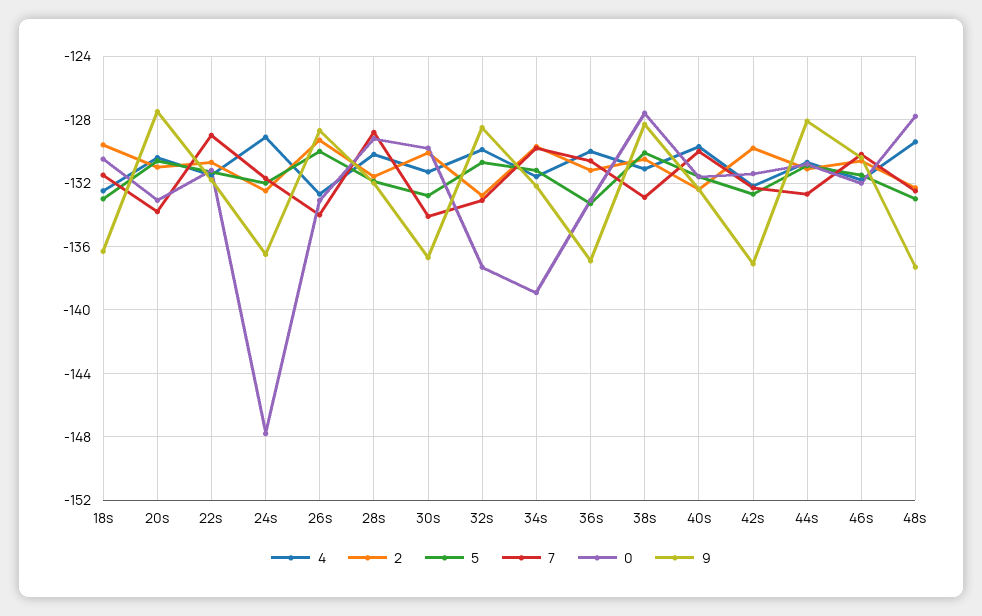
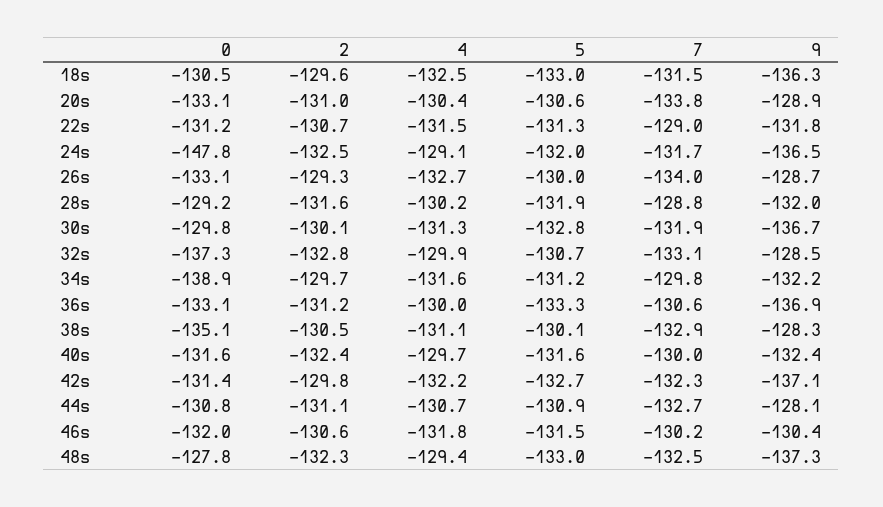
9, 20s: -127.5 -> -128.9
7, 30s: -134 -> -131.9
0, 38s: -127.5 -> -135.1

